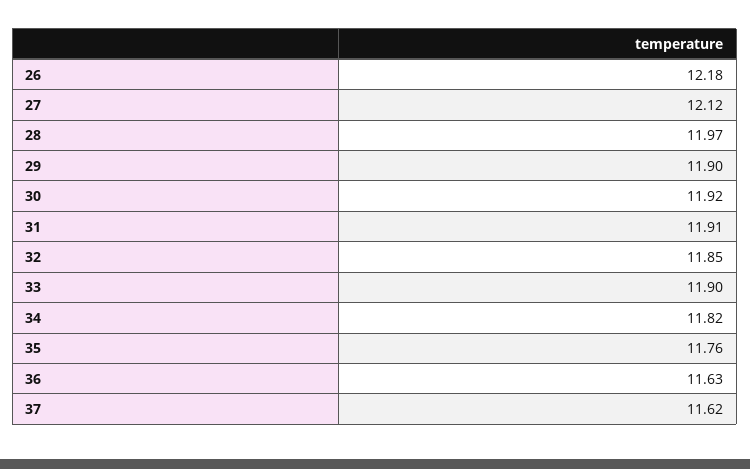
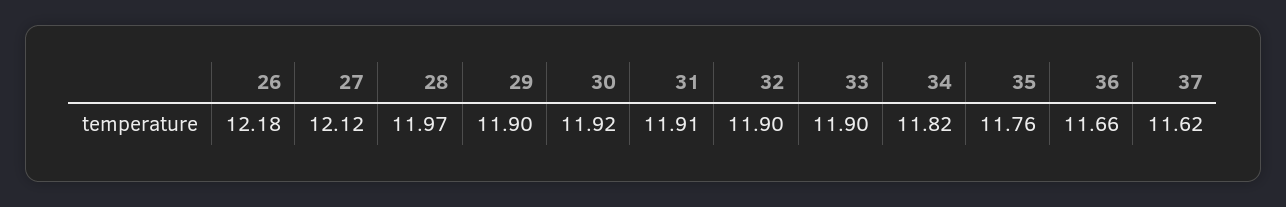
32: 11.85 -> 11.9
36: 11.63 -> 11.66

